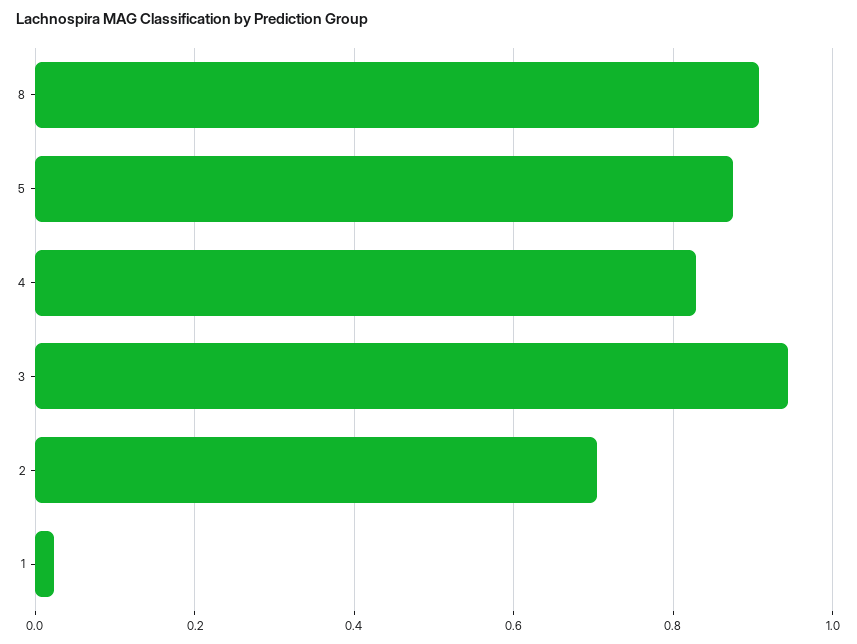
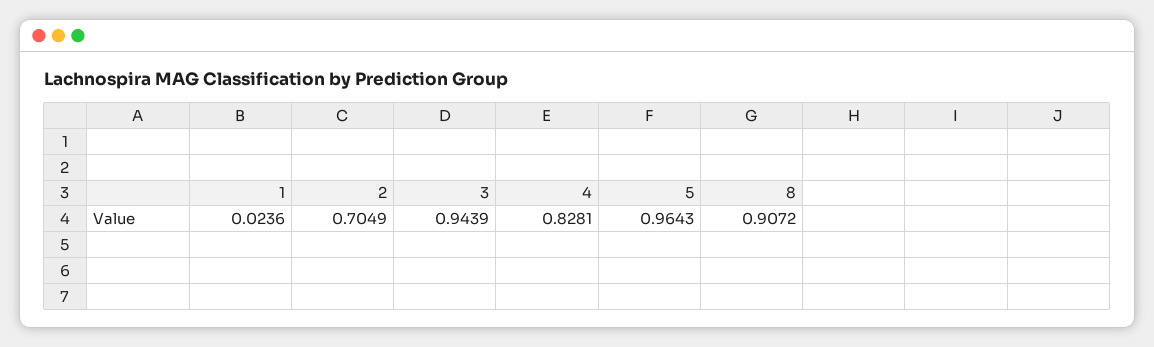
5: 0.88 -> 0.9643

